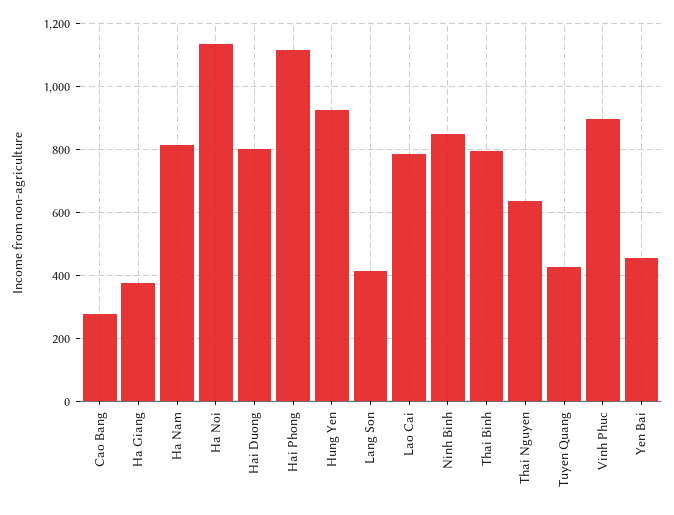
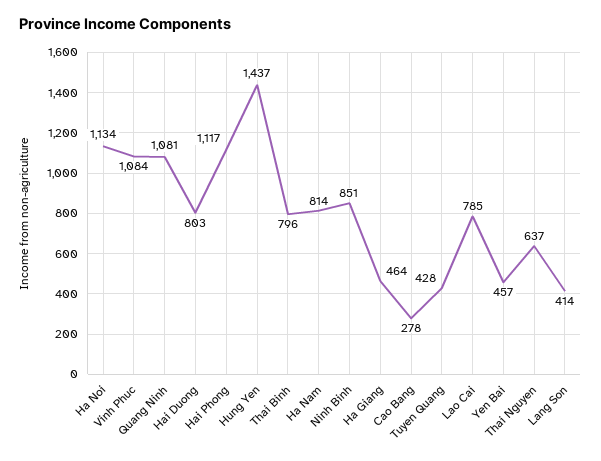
Ha Giang: 380 -> 464
Hung Yen: 920 -> 1437
Vinh Phuc: 900 -> 1084
Quang Ninh: none -> 1081

